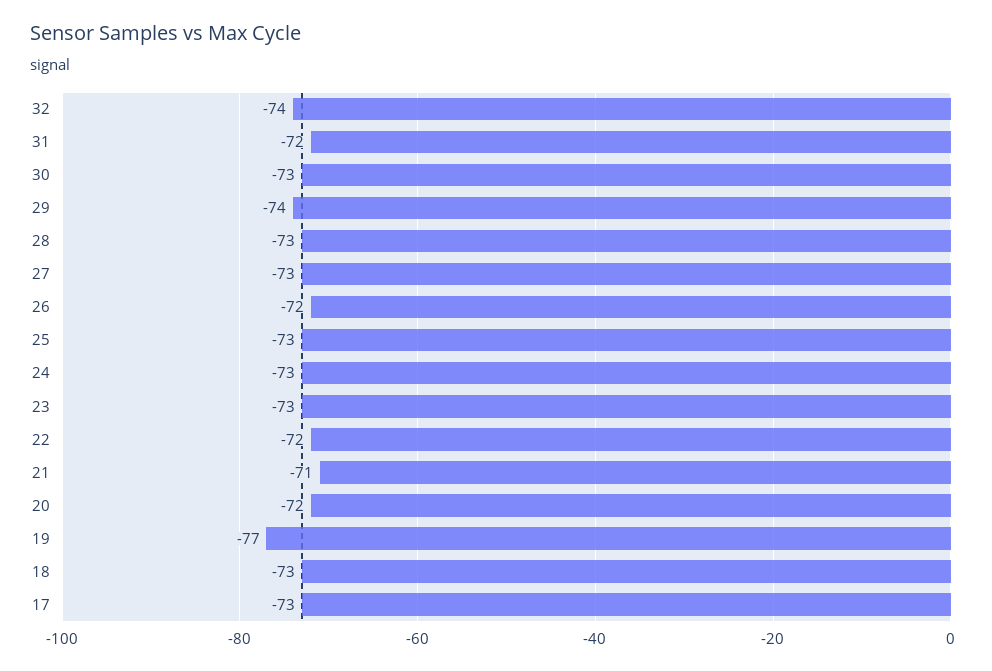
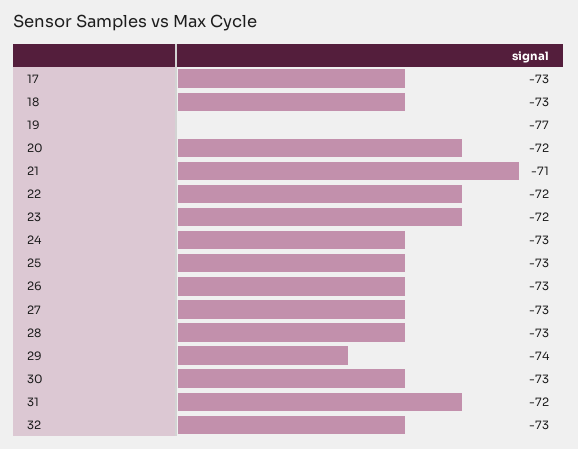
32: -74 -> -73
26: -72 -> -73
23: -73 -> -72

